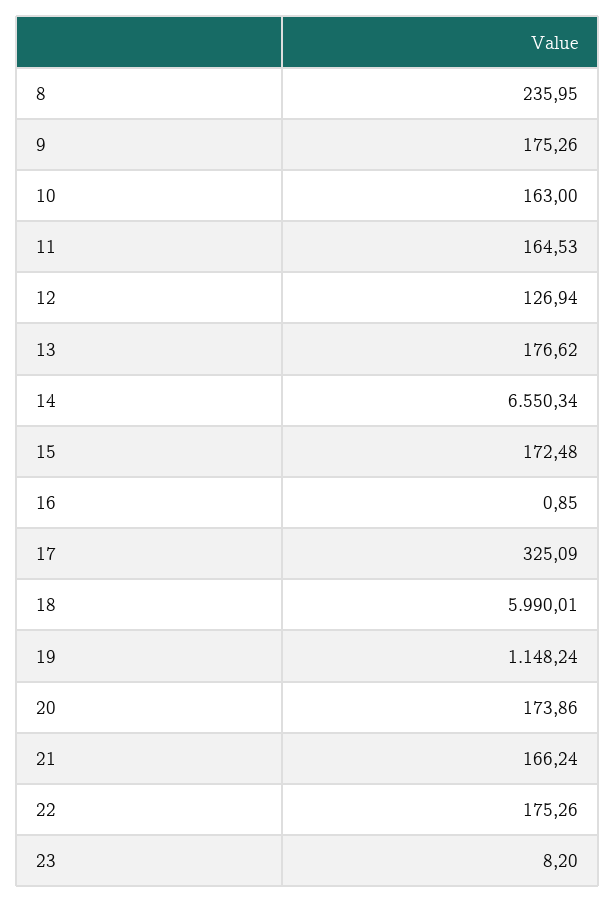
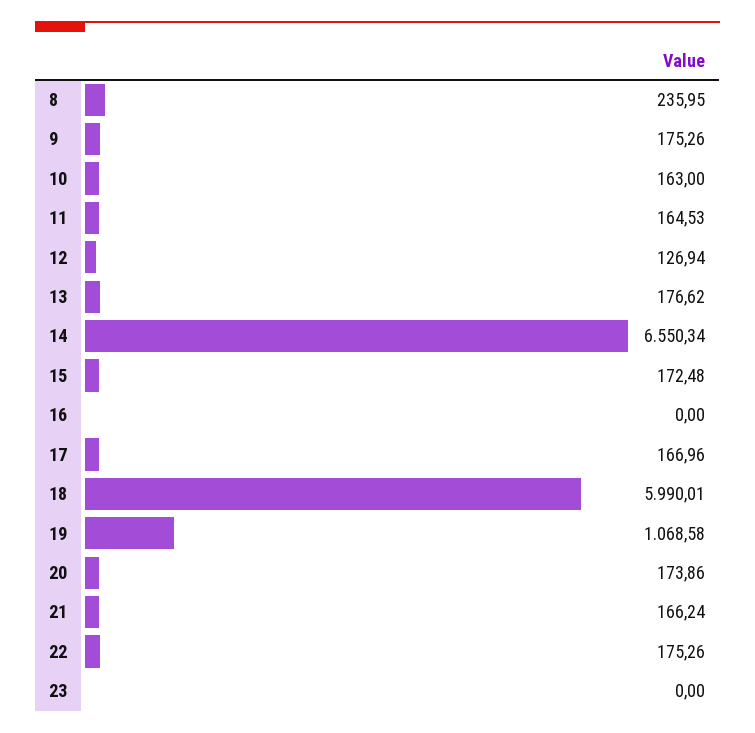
16: 0.85 -> 0
17: 325.09 -> 166.96
19: 1148.24 -> 1068.58
23: 8.2 -> 0

